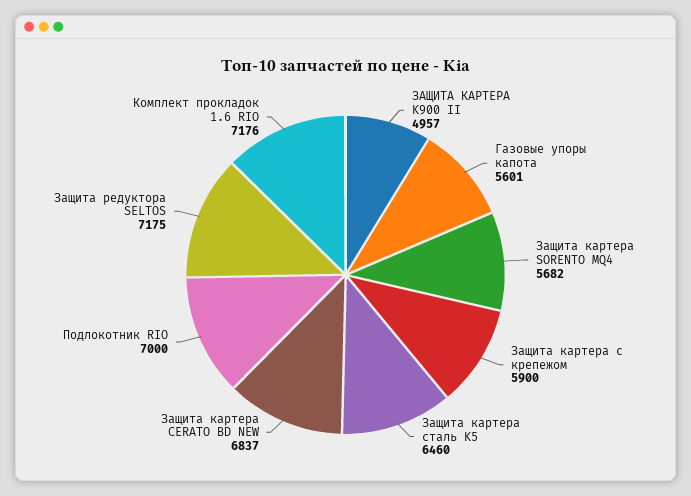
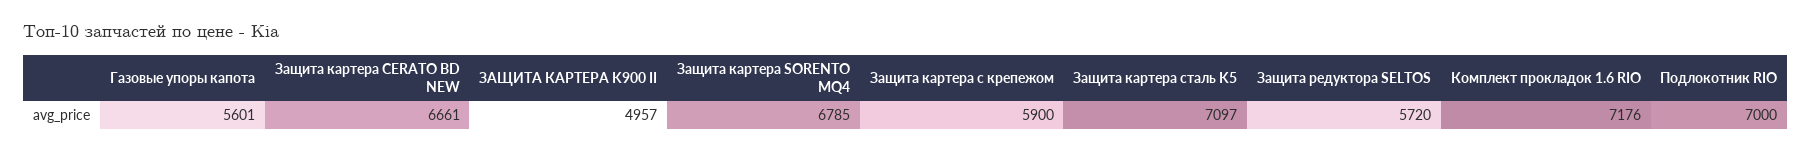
Защита картера SORENTO MQ4: 5682 -> 6785
Защита картера сталь K5: 6460 -> 7097
Защита картера CERATO BD NEW: 6837 -> 6661
Защита редуктора SELTOS: 7175 -> 5720

